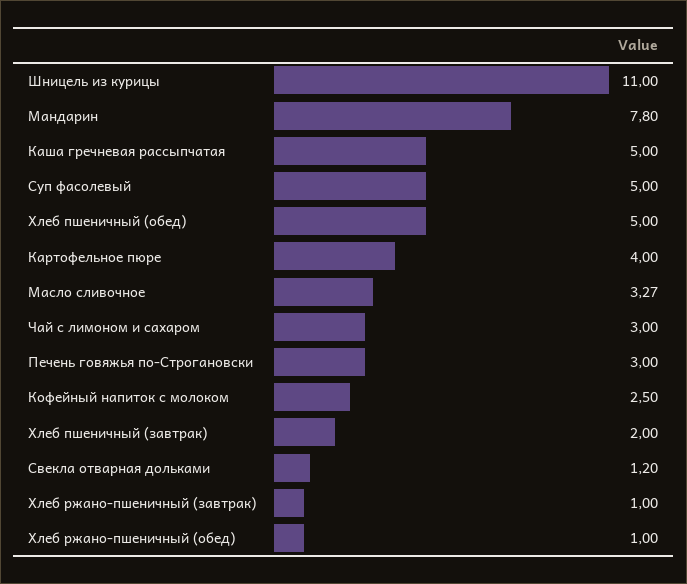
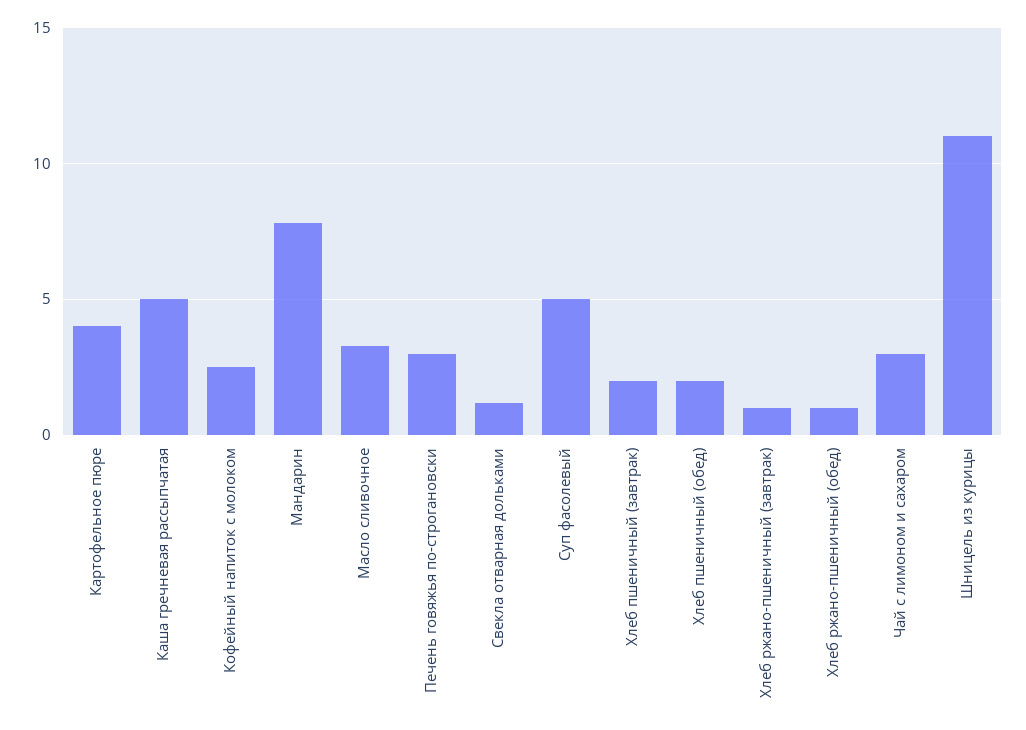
Хлеб пшеничный (обед): 5 -> 2

